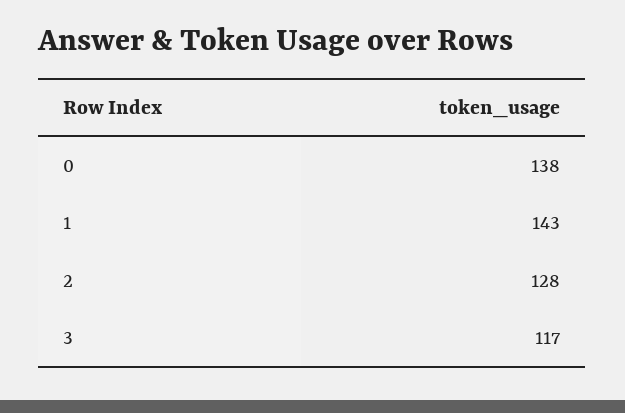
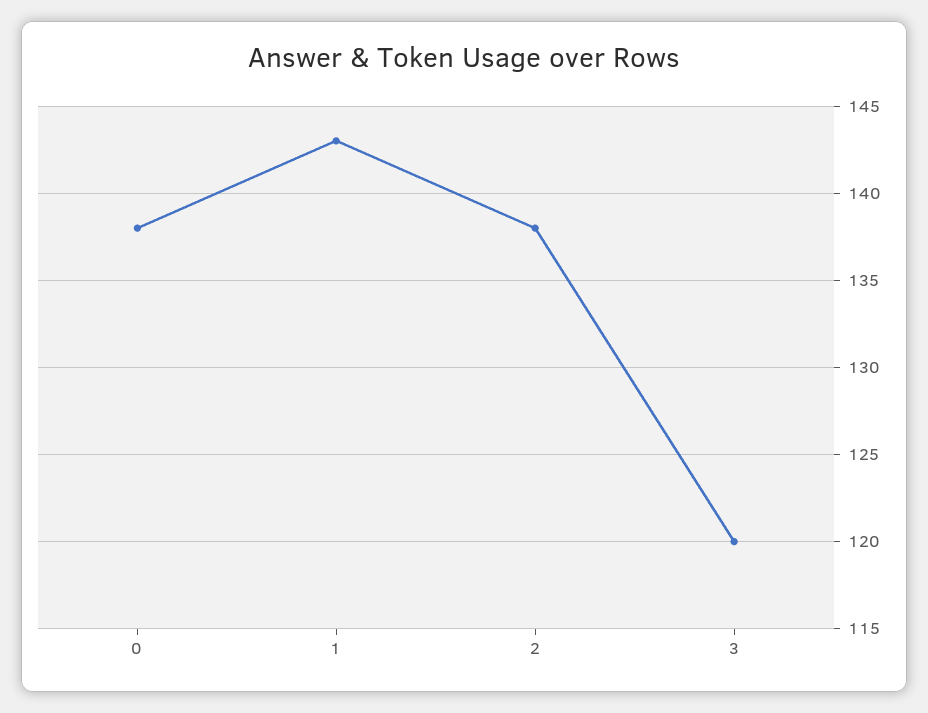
2: 128 -> 138
3: 117 -> 120

